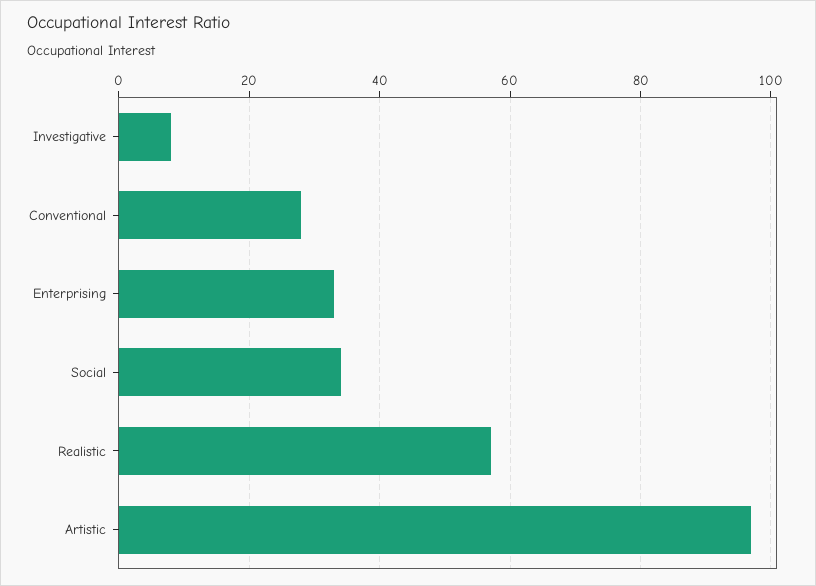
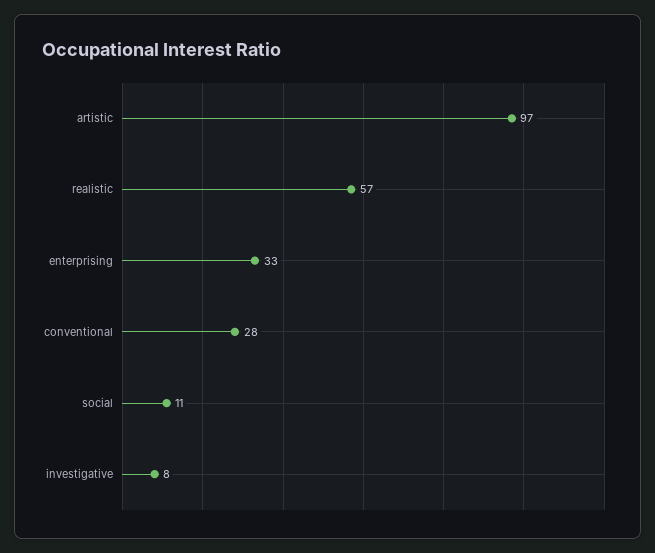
Social: 35 -> 11

